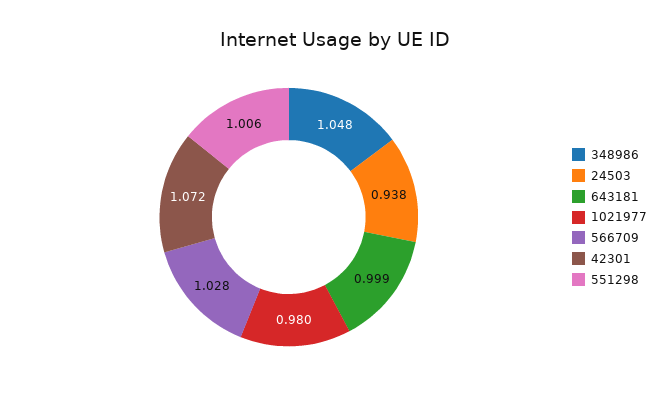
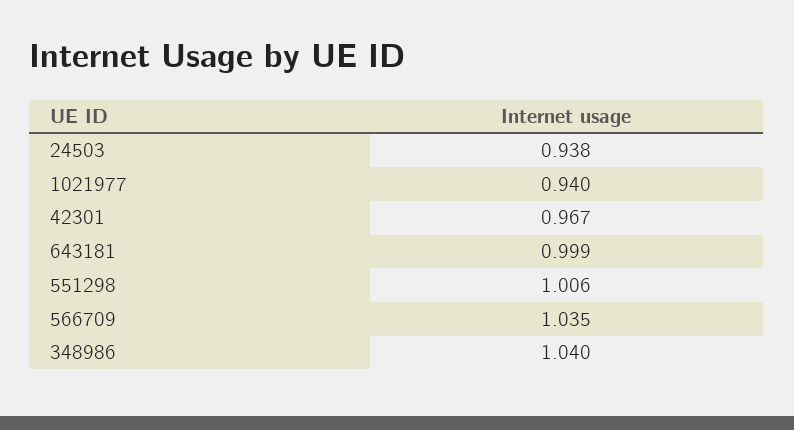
348986: 1.048 -> 1.04
1021977: 0.98 -> 0.94
566709: 1.028 -> 1.035
42301: 1.072 -> 0.967

